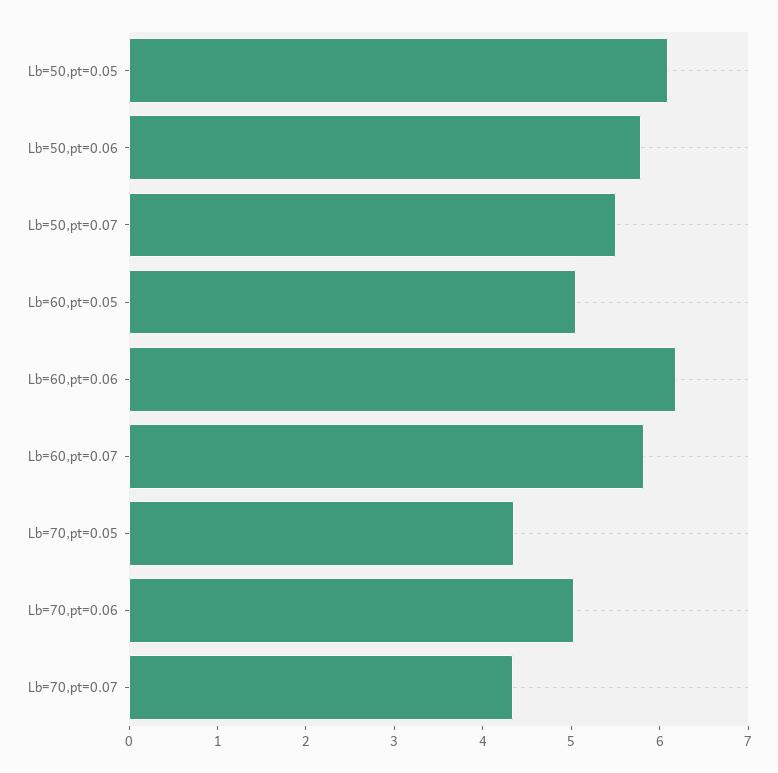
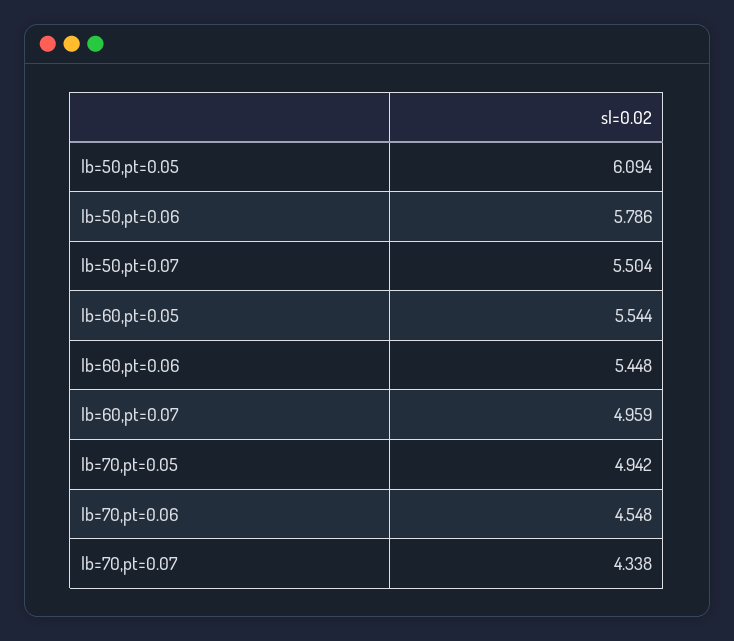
Lb=60,pt=0.05: 5 -> 5.544
Lb=60,pt=0.06: 6.2 -> 5.448
Lb=60,pt=0.07: 5.8 -> 4.959
Lb=70,pt=0.05: 4.4 -> 4.942
Lb=70,pt=0.06: 5 -> 4.548

